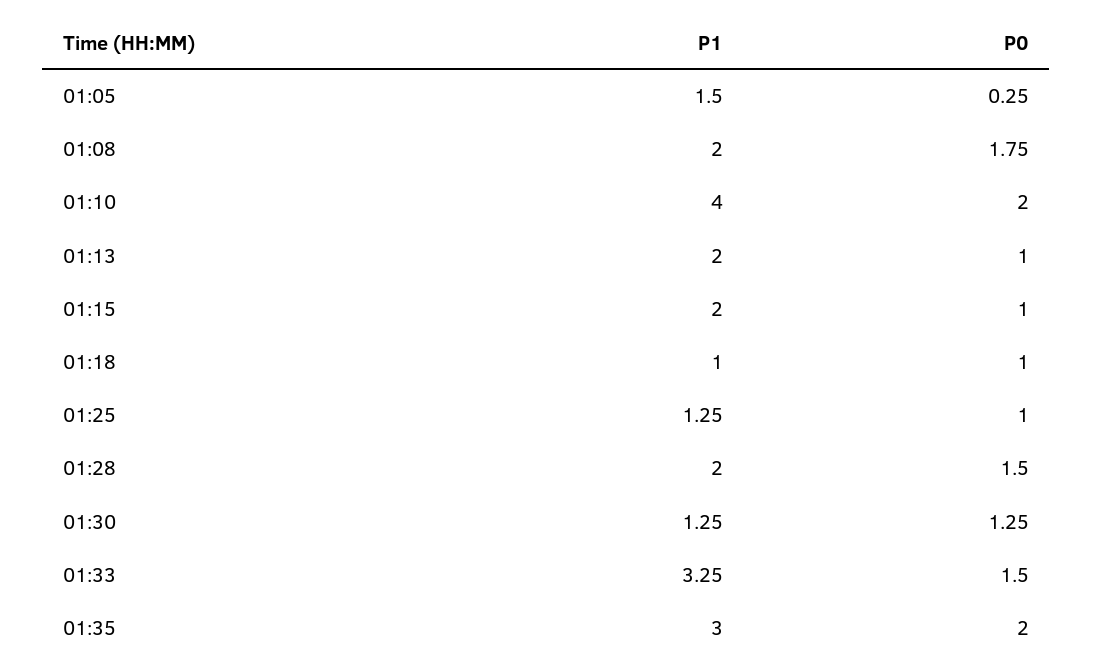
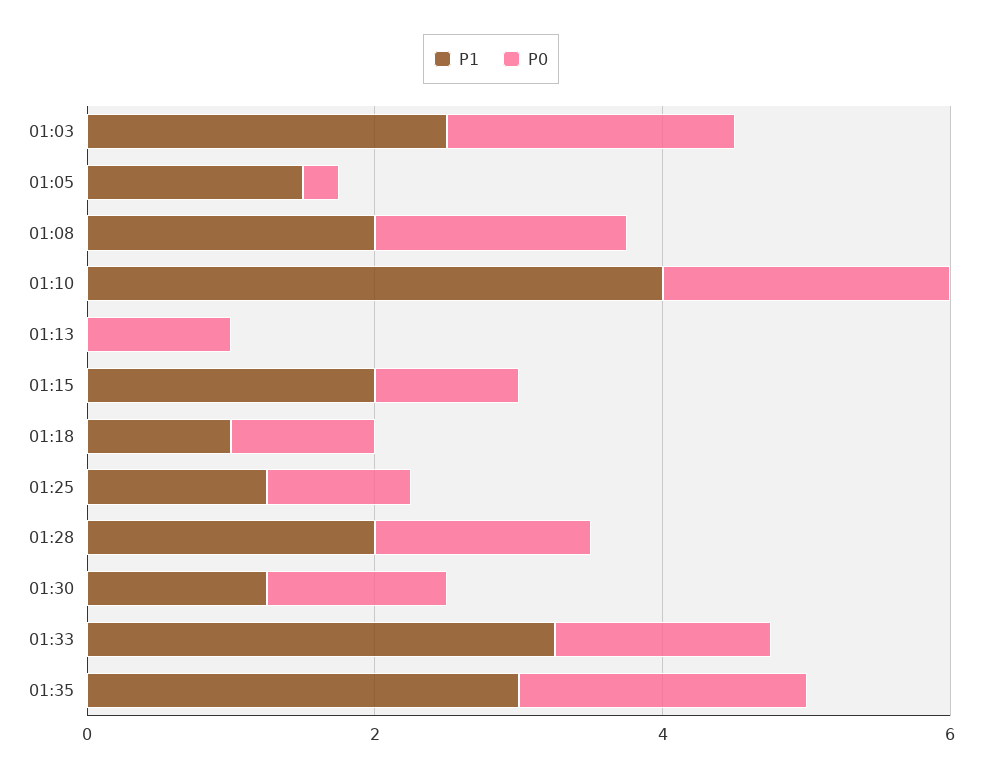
P1, 01:13: 2 -> 0
P1, 01:03: none -> 2.5
P0, 01:03: none -> 2

